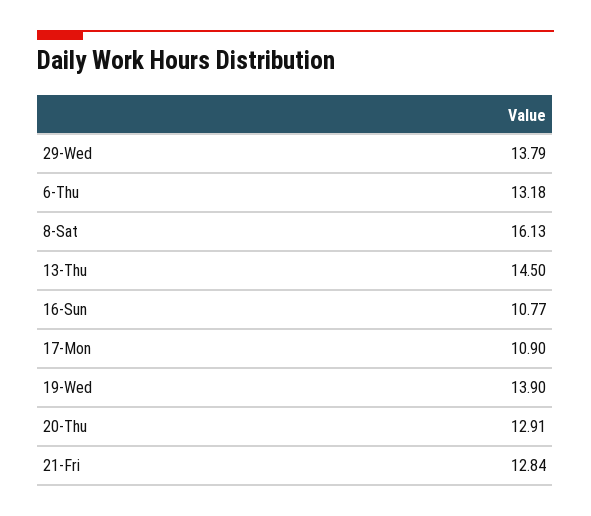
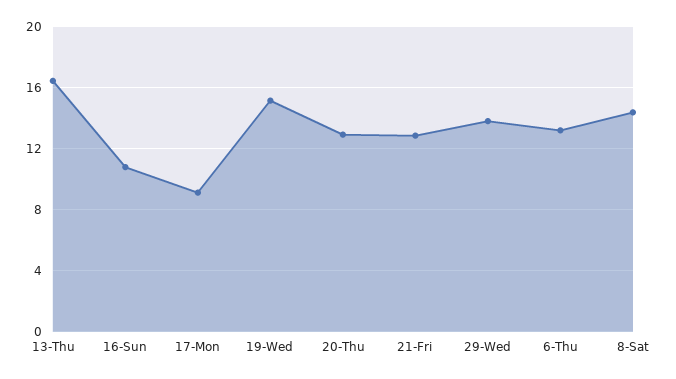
8-Sat: 16.13 -> 14.5
13-Thu: 14.5 -> 16.5
17-Mon: 10.9 -> 9
19-Wed: 13.9 -> 15

